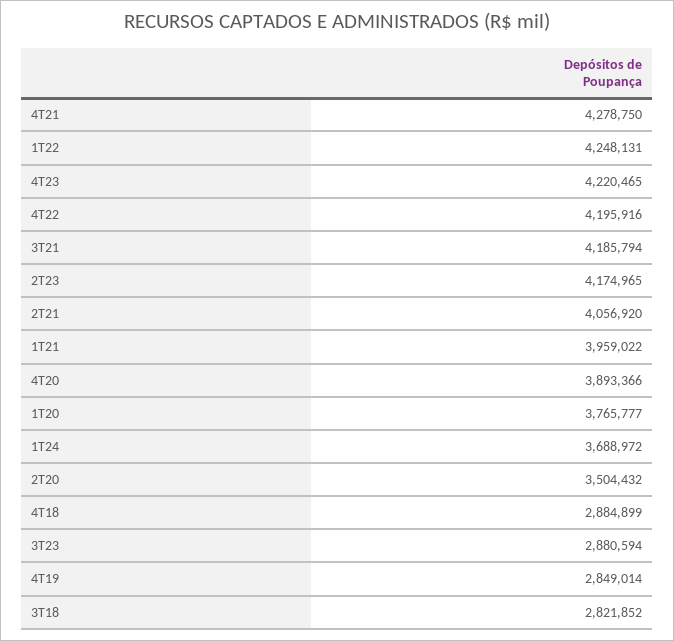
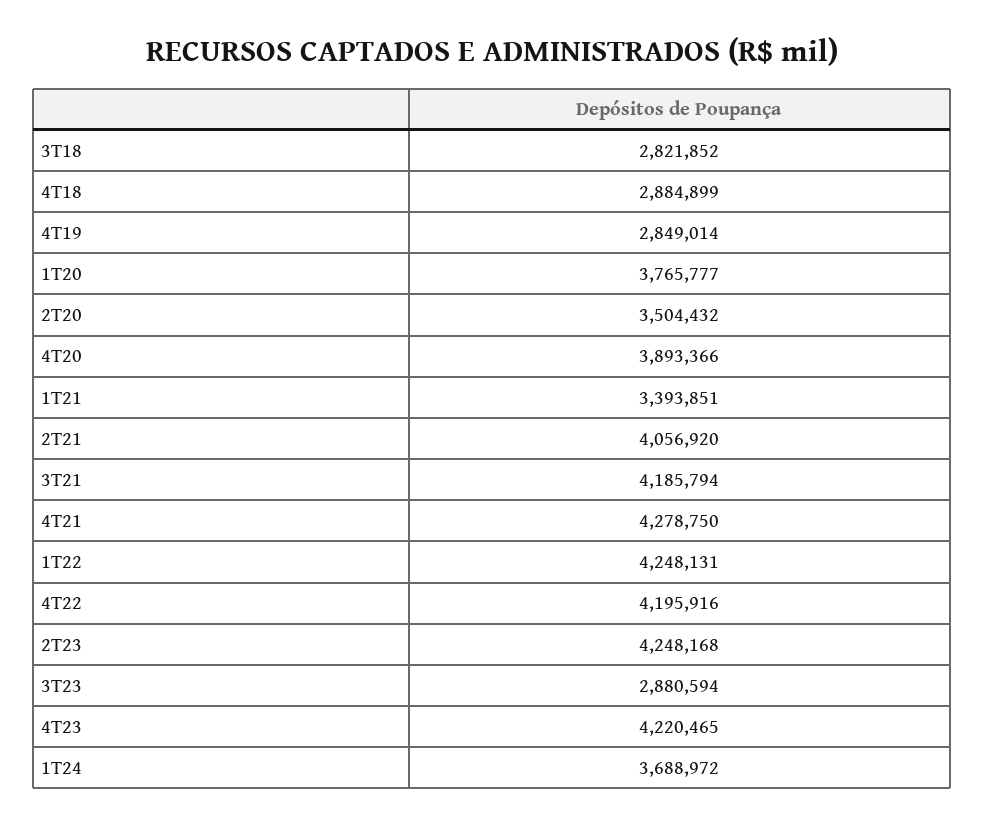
2T23: 4174965 -> 4248168
1T21: 3959022 -> 3393851

